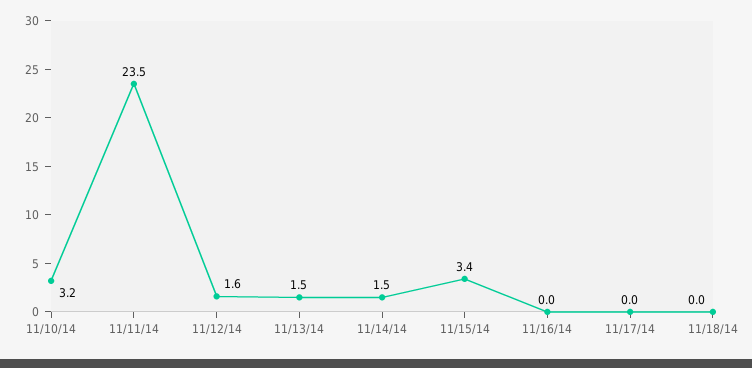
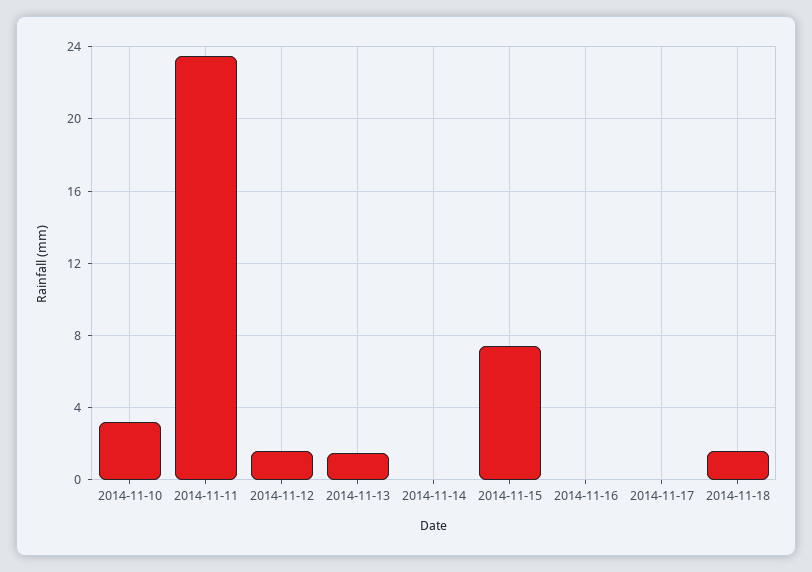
11/14/14: 1.5 -> 0
11/15/14: 3.4 -> 7.5
11/18/14: 0 -> 1.5

